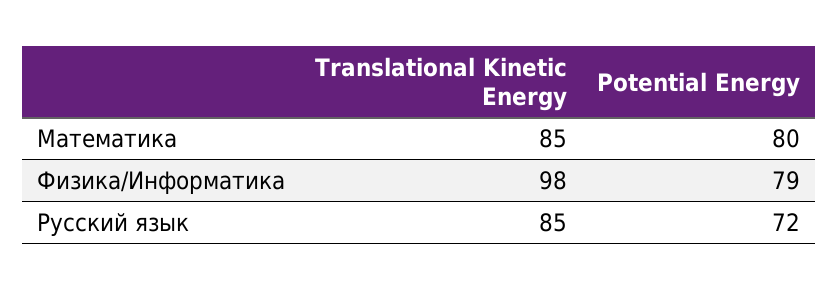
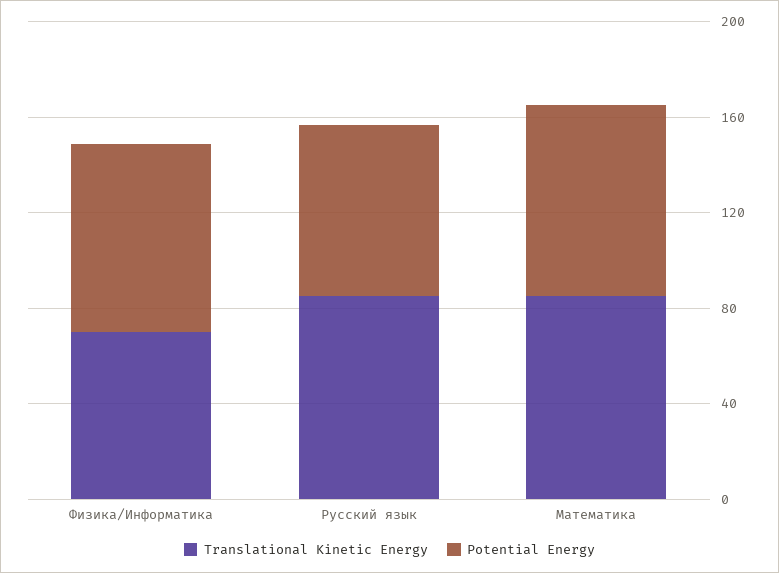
Translational Kinetic Energy, Физика/Информатика: 98 -> 70

